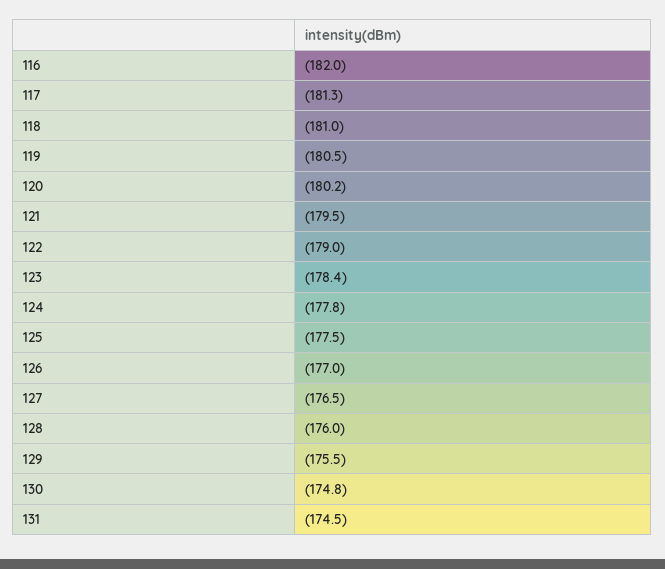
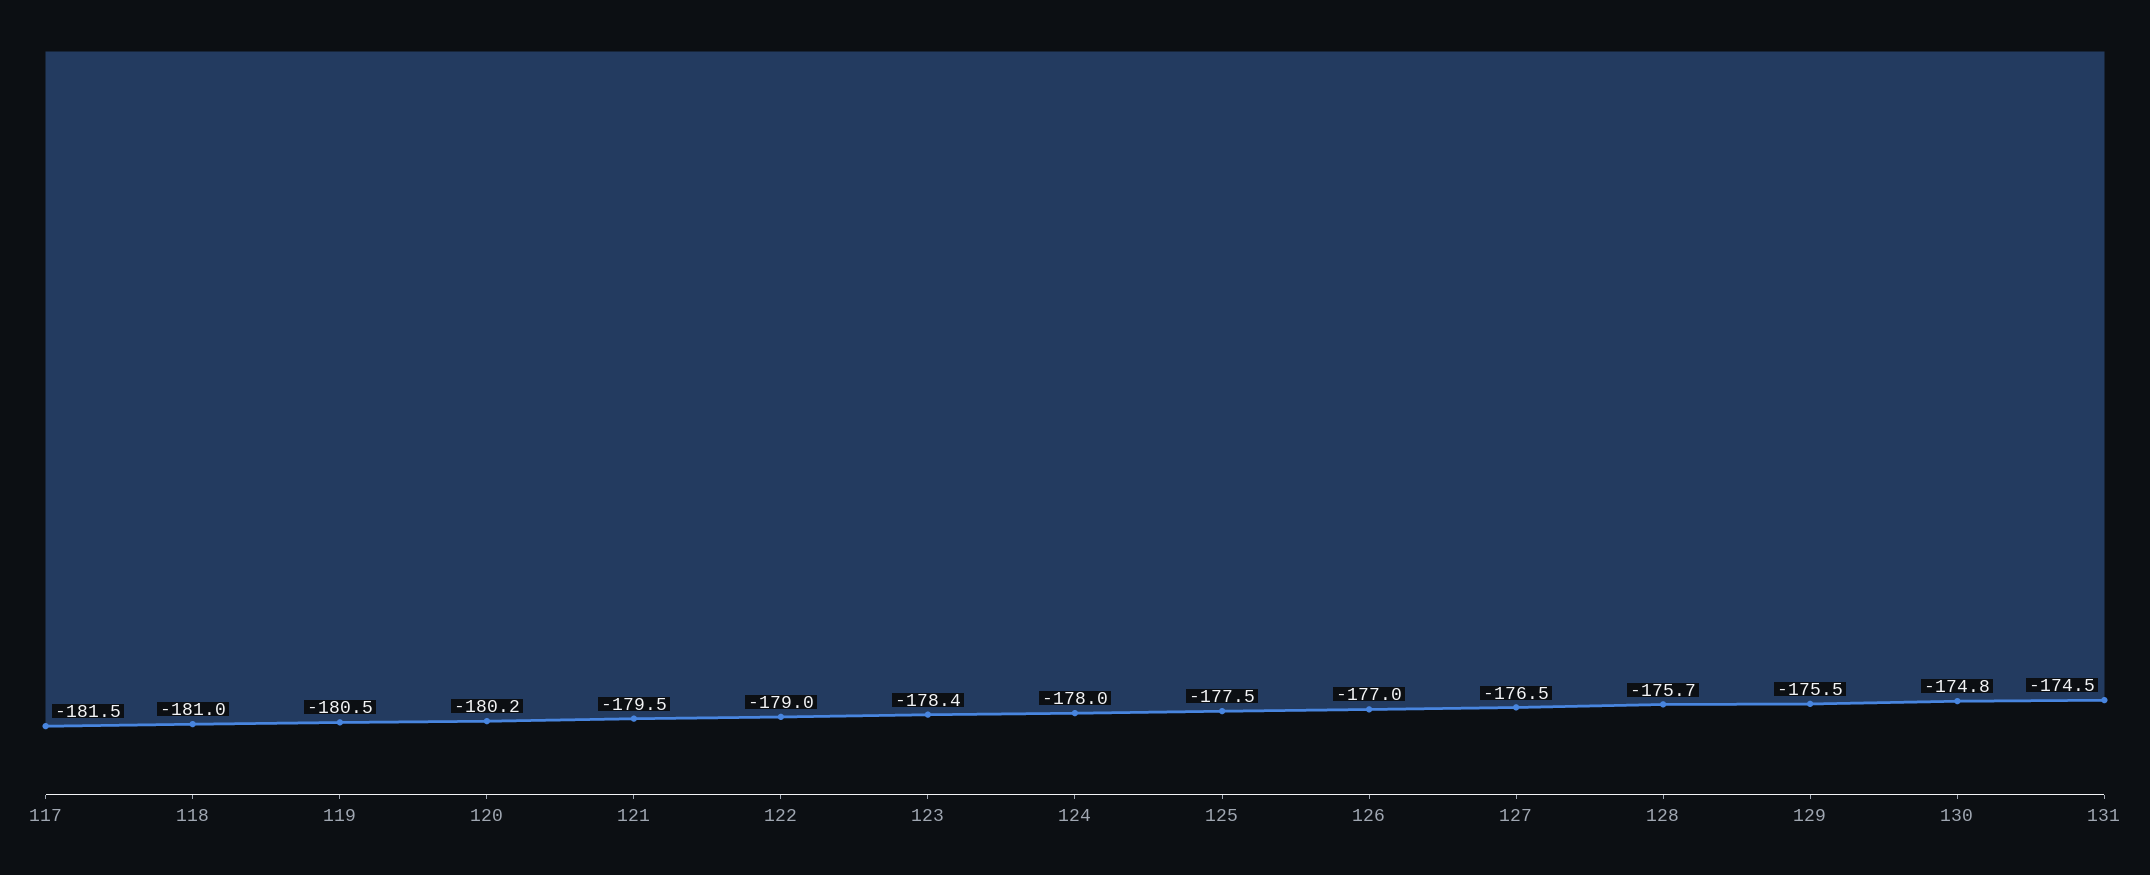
116: -182 -> none
117: -181.3 -> -181.5
124: -177.8 -> -178
128: -176 -> -175.7

